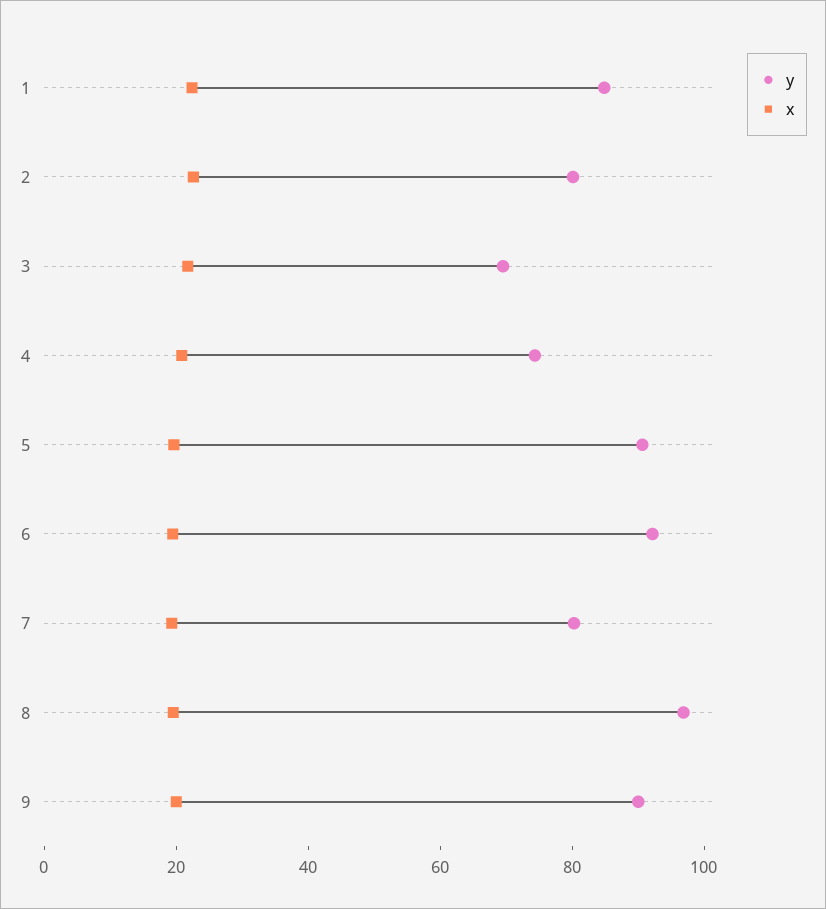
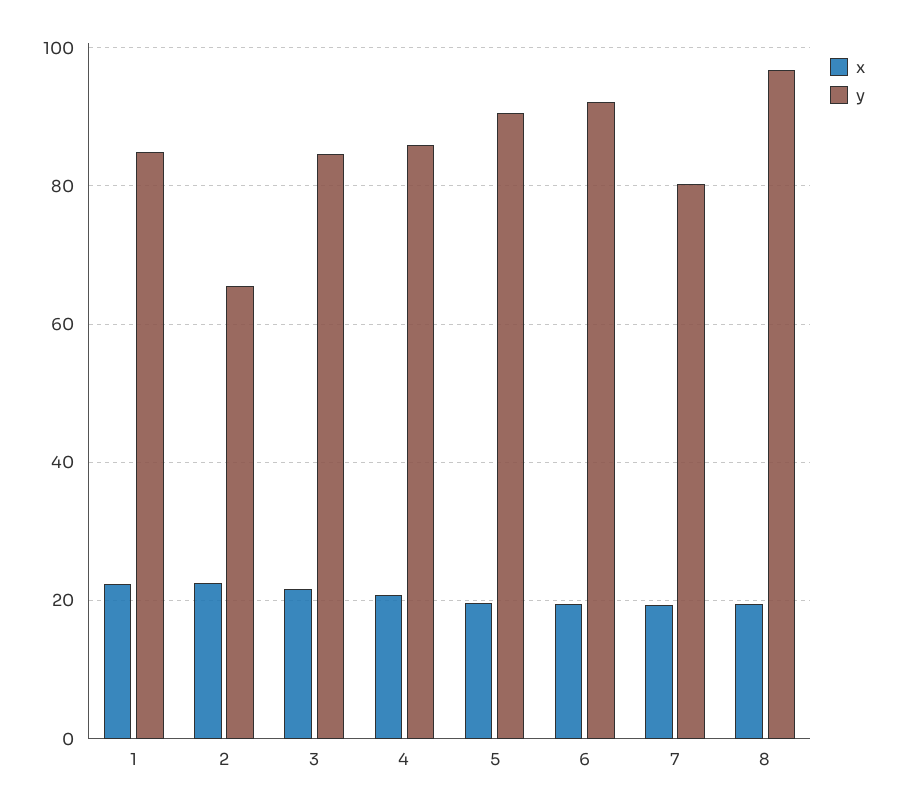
y, 2: 80 -> 66
y, 3: 70 -> 84
y, 4: 75 -> 86
y, 9: 90 -> none
x, 9: 20 -> none

